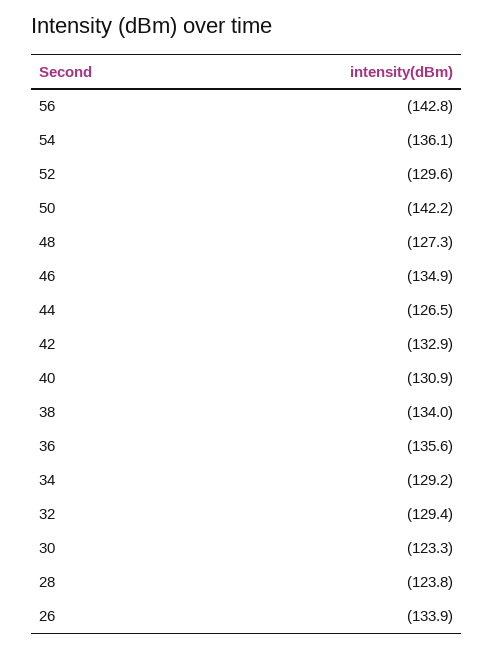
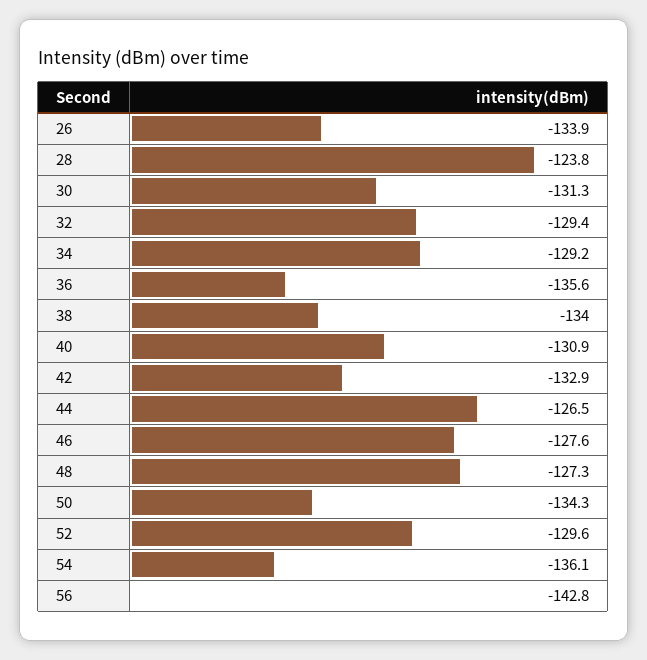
50: -142.2 -> -134.3
46: -134.9 -> -127.6
30: -123.3 -> -131.3

